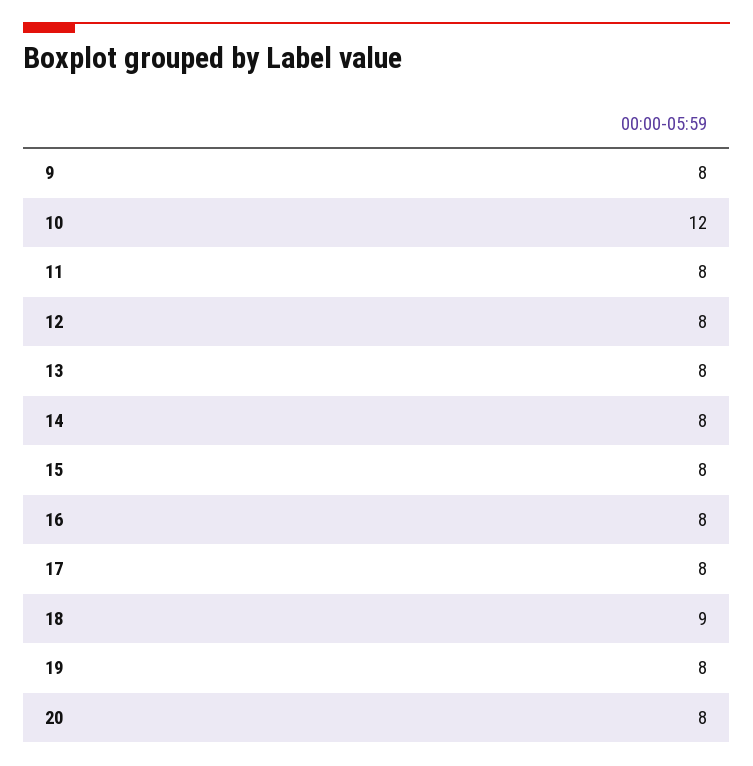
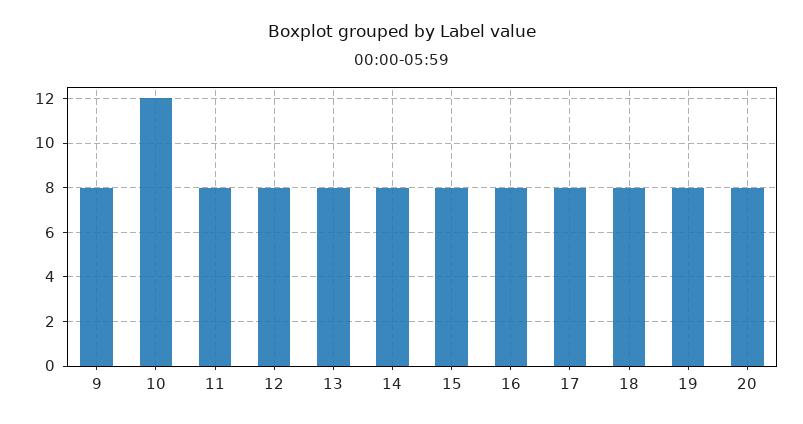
18: 9 -> 8

